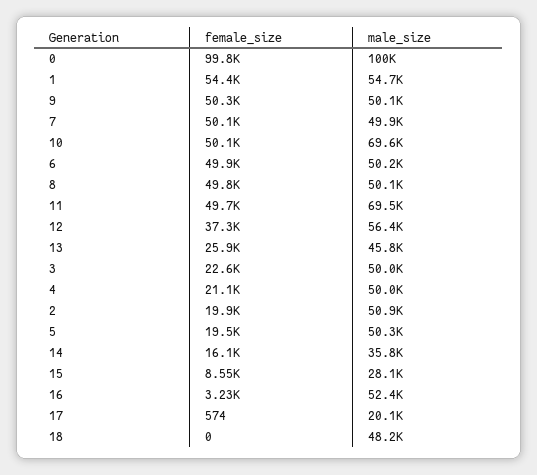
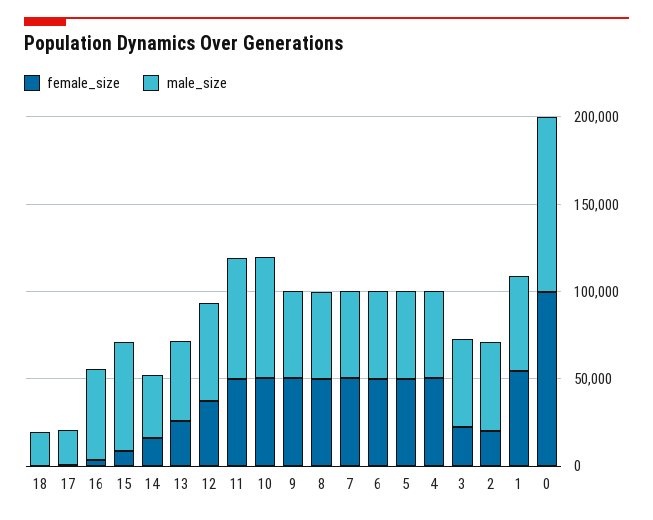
female_size, 4: 21100 -> 50000
female_size, 5: 19500 -> 50000
male_size, 15: 28100 -> 60000
male_size, 18: 48200 -> 20000

